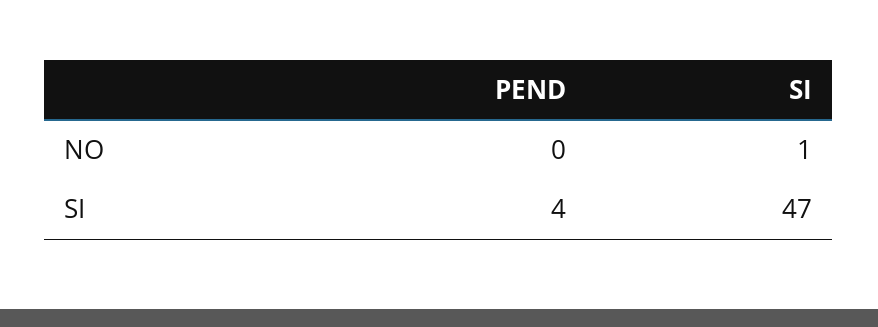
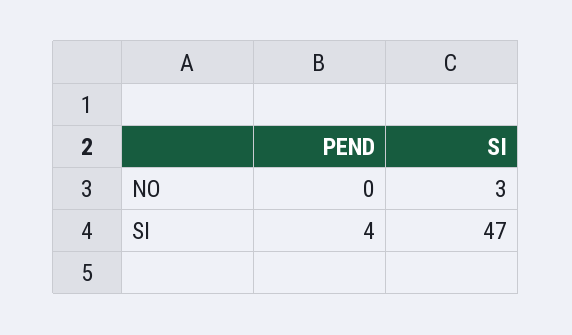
SI, NO: 1 -> 3

